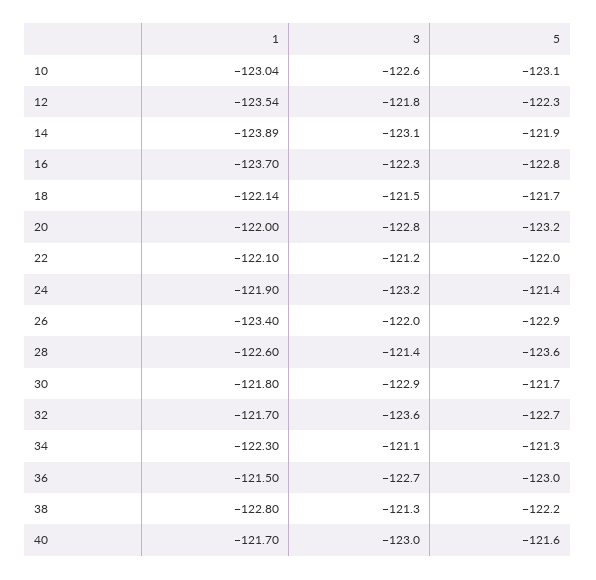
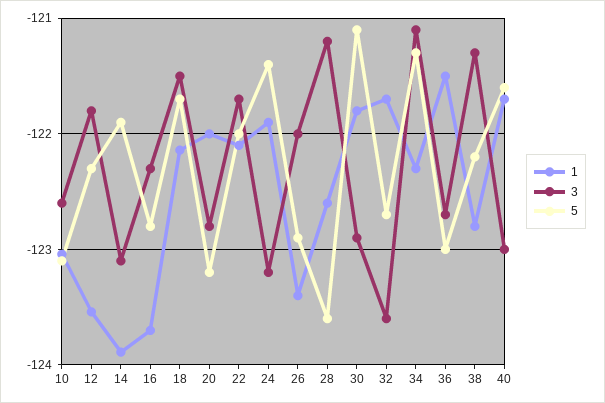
3, 22: -121.2 -> -121.7
3, 28: -121.4 -> -121.2
5, 30: -121.7 -> -121.1

